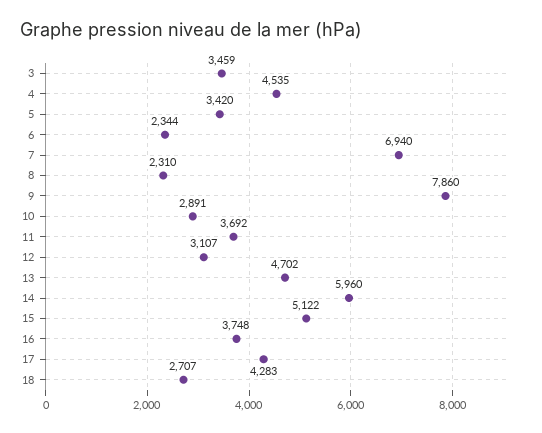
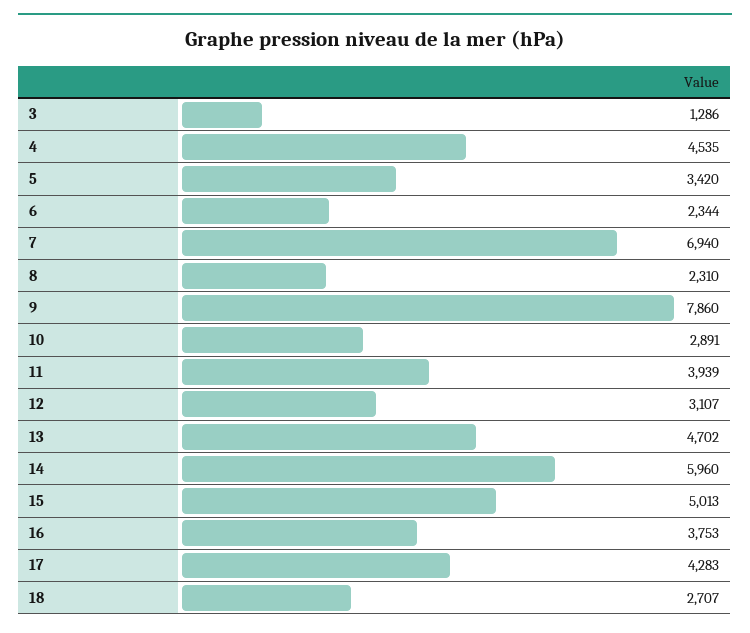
3: 3459 -> 1286
11: 3692 -> 3939
15: 5122 -> 5013
16: 3748 -> 3753

